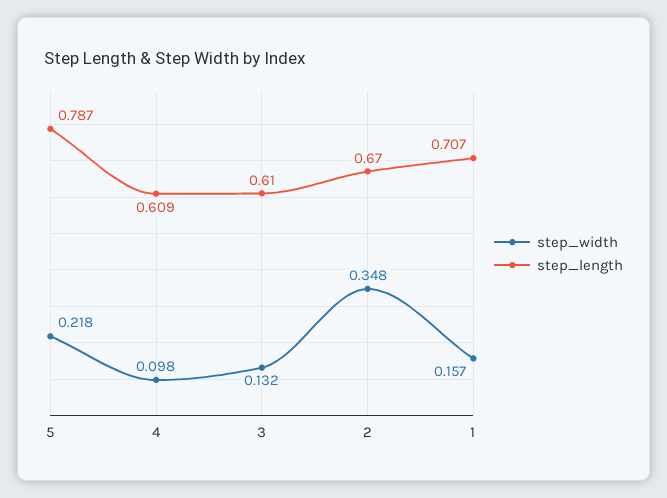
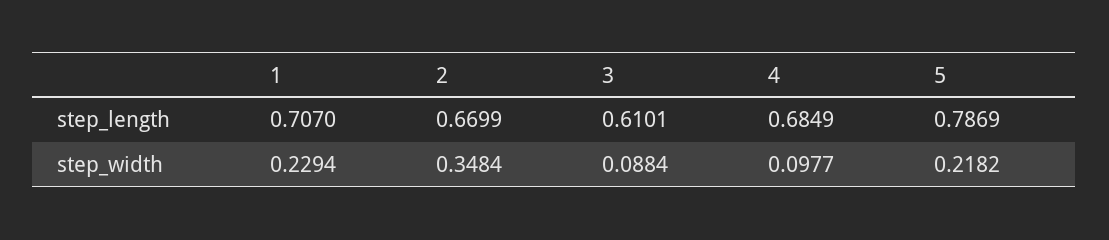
step_length, 4: 0.609 -> 0.6849
step_width, 3: 0.132 -> 0.0884
step_width, 1: 0.157 -> 0.2294

